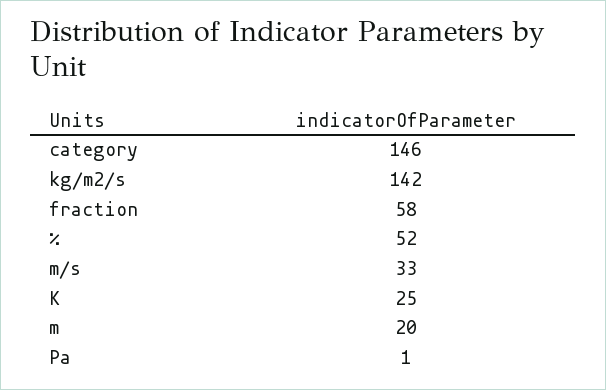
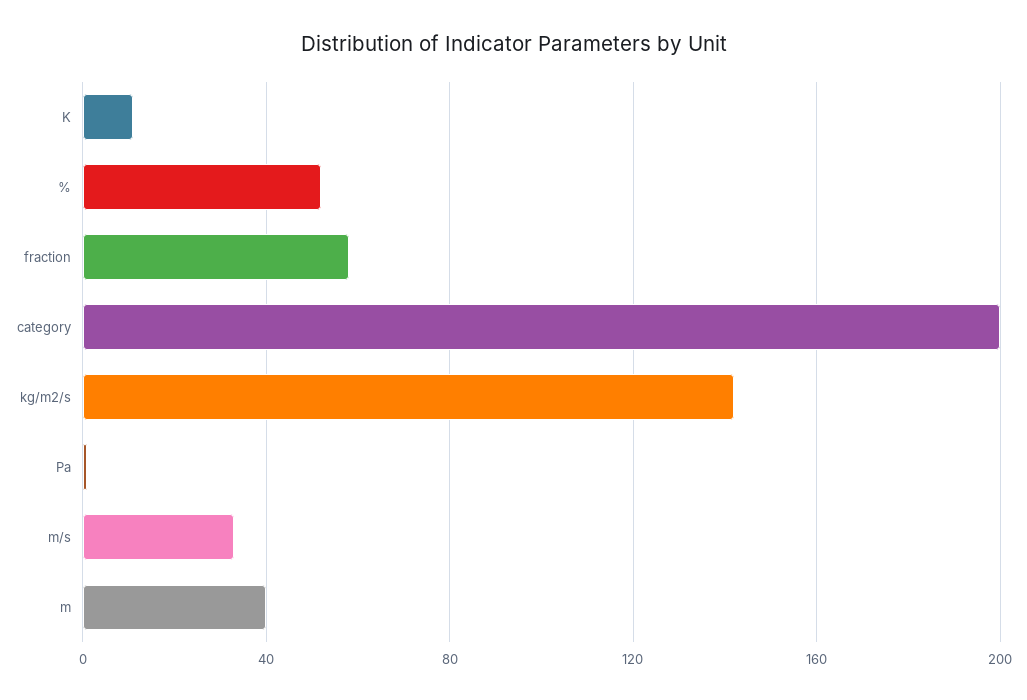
category: 146 -> 200
K: 25 -> 10
m: 20 -> 40

